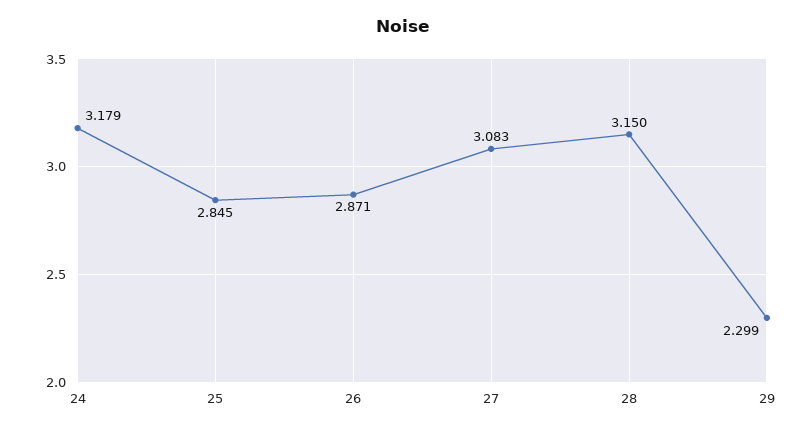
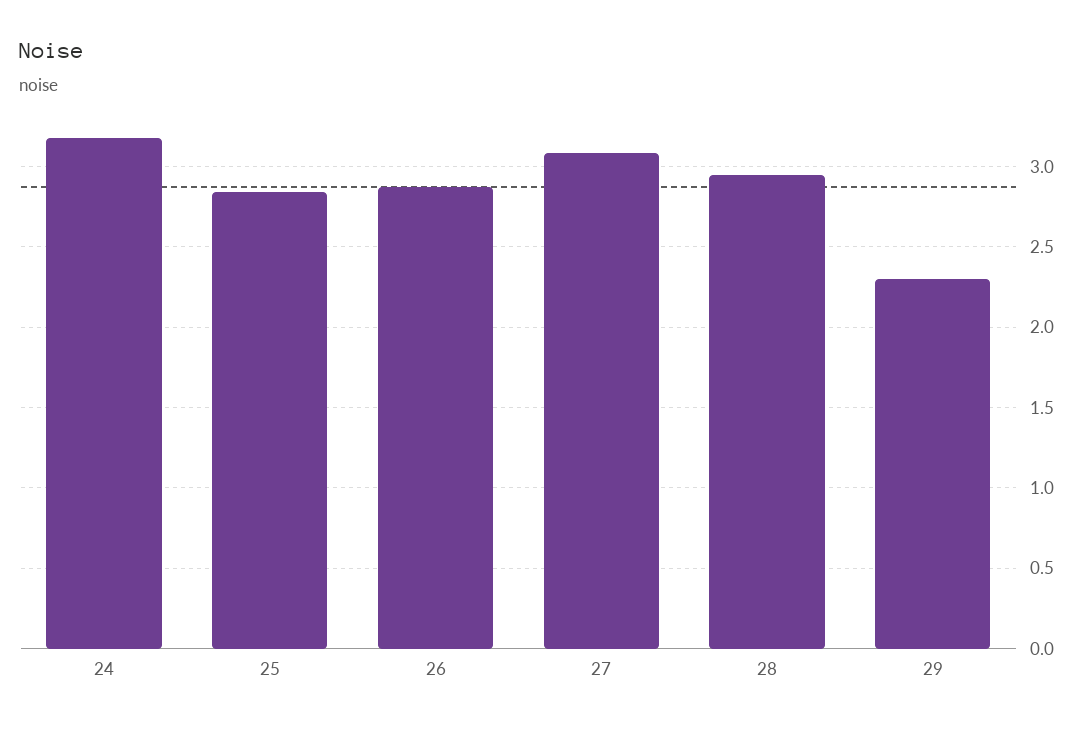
28: 3.15 -> 2.95

